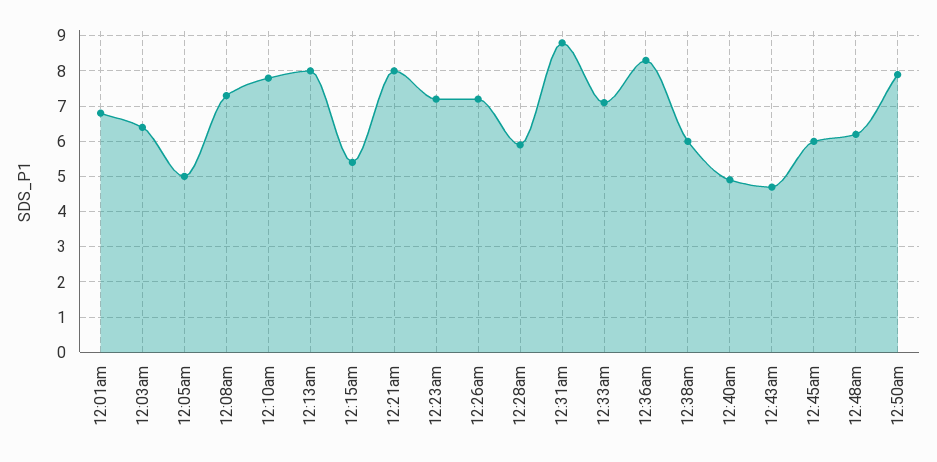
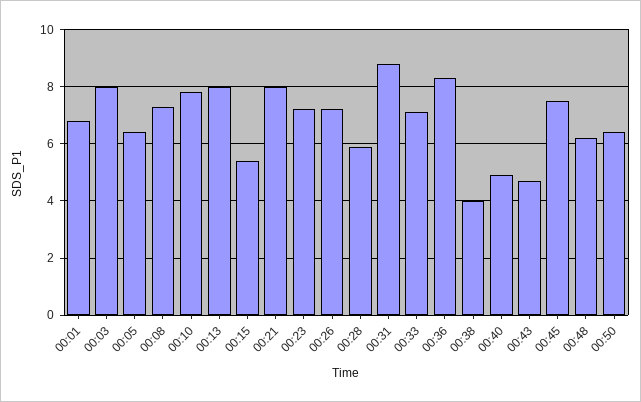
12:03am: 6.5 -> 8
12:05am: 5 -> 6.5
12:38am: 6 -> 4
12:45am: 6 -> 7.5
12:50am: 8 -> 6.5

